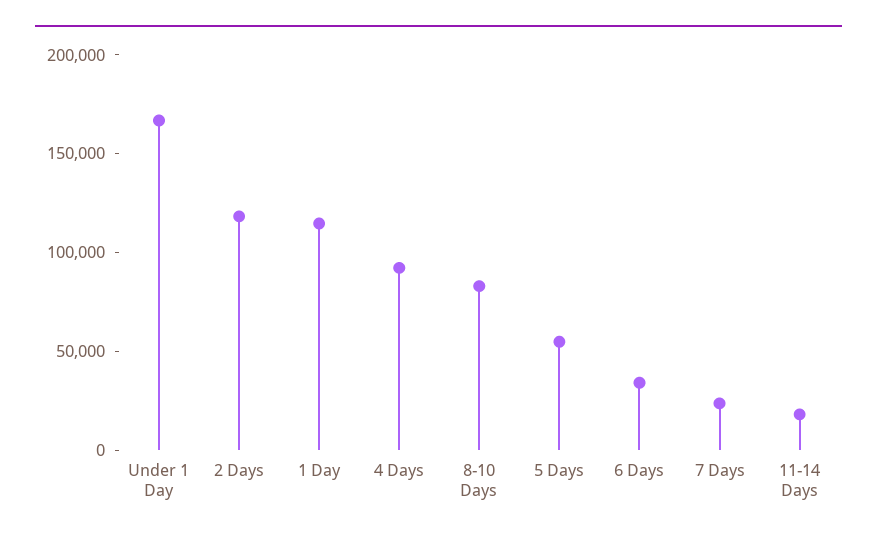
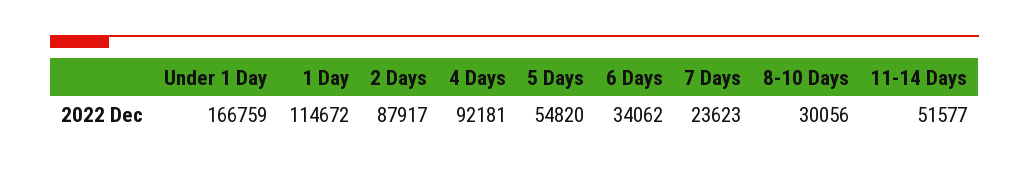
2 Days: 120000 -> 87917
8-10 Days: 80000 -> 30056
11-14 Days: 20000 -> 51577

